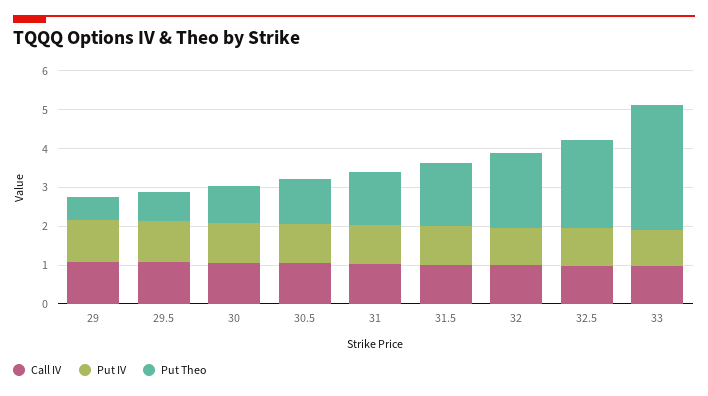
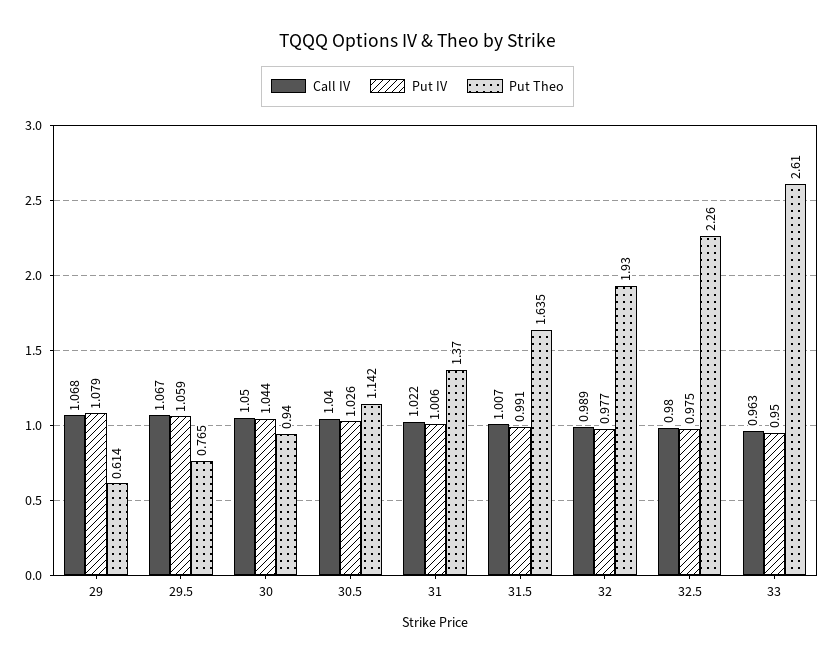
Put Theo, 33: 3.25 -> 2.61

